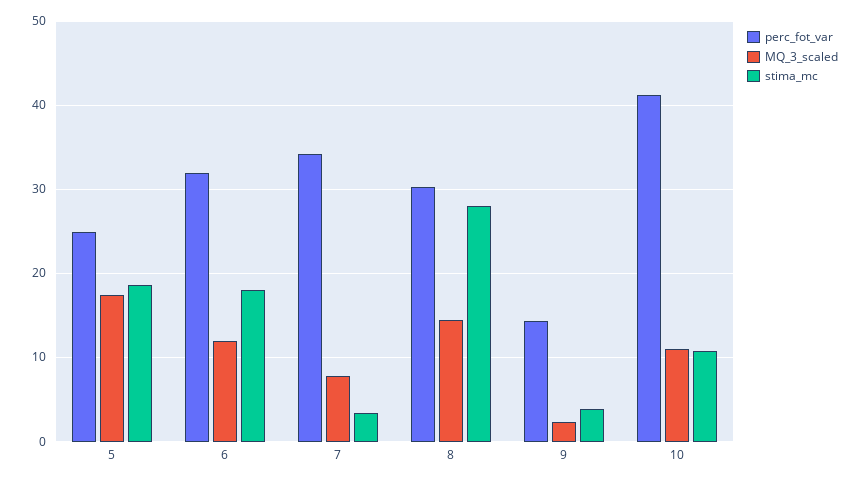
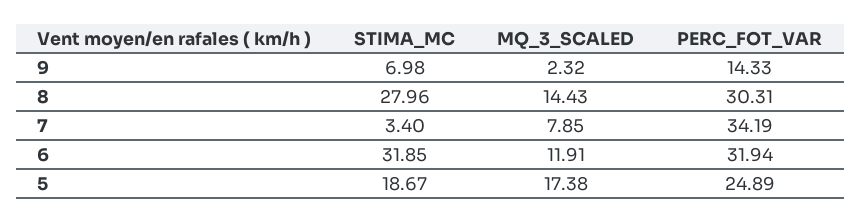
stima_mc, 6: 18 -> 31.85
stima_mc, 9: 4 -> 6.98
perc_fot_var, 10: 41 -> none
MQ_3_scaled, 10: 11 -> none
stima_mc, 10: 11 -> none

